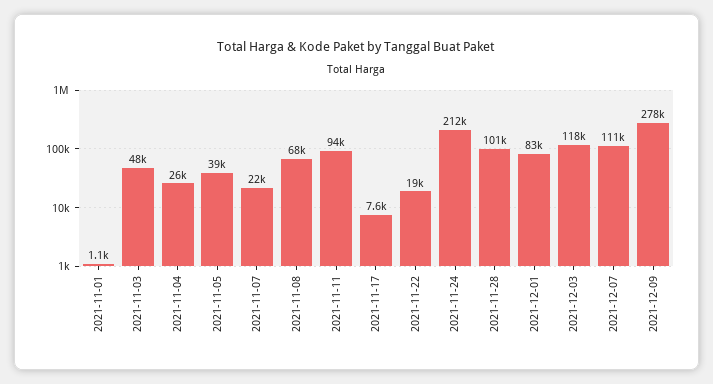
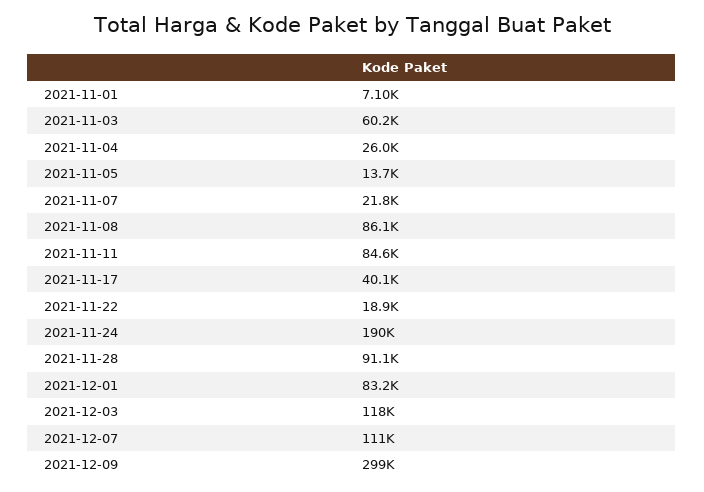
2021-11-01: 1100 -> 7100
2021-11-03: 48000 -> 60200
2021-11-05: 39000 -> 13700
2021-11-08: 68000 -> 86100
2021-11-11: 94000 -> 84600
2021-11-17: 7600 -> 40100
2021-11-24: 212000 -> 190000
2021-11-28: 101000 -> 91100
2021-12-09: 278000 -> 299000

